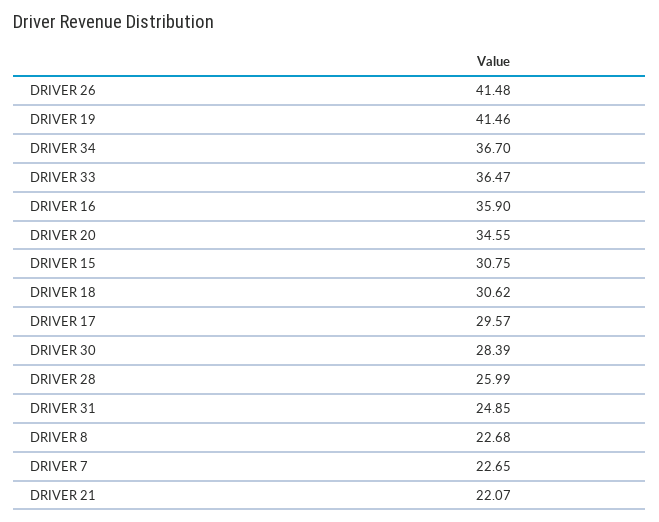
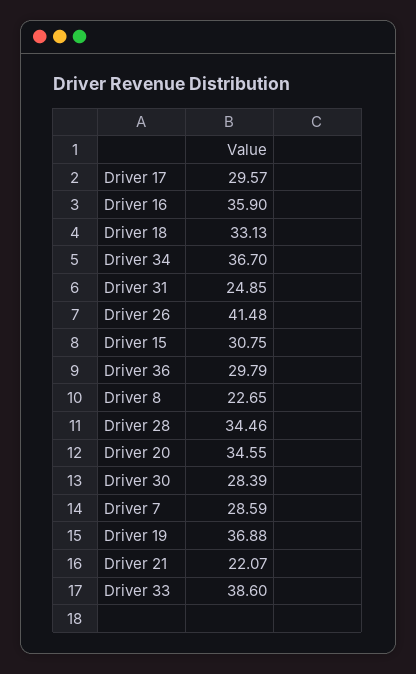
DRIVER 19: 41.46 -> 36.88
DRIVER 33: 36.47 -> 38.6
DRIVER 18: 30.62 -> 33.13
DRIVER 28: 25.99 -> 34.46
DRIVER 8: 22.68 -> 22.65
DRIVER 7: 22.65 -> 28.59
Driver 36: none -> 29.79

